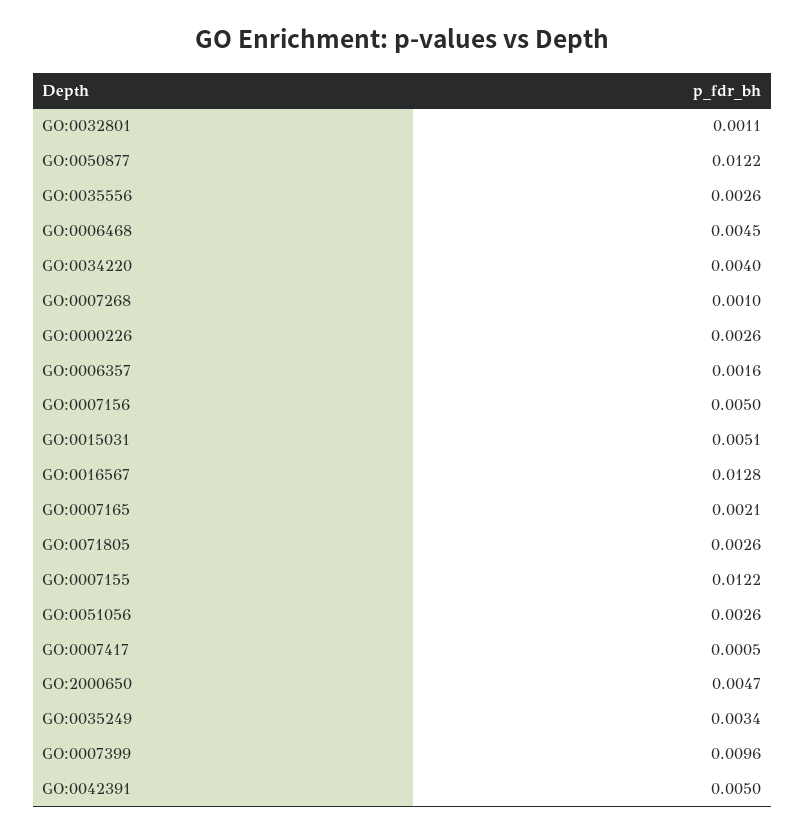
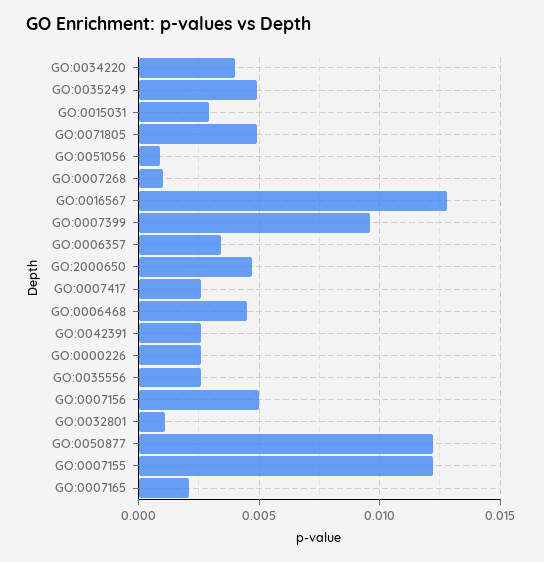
GO:0006357: 0.0016 -> 0.0035
GO:0015031: 0.0051 -> 0.003
GO:0071805: 0.0026 -> 0.005
GO:0051056: 0.0026 -> 0.001
GO:0007417: 0.0005 -> 0.0025
GO:0035249: 0.0034 -> 0.005
GO:0042391: 0.005 -> 0.0025

